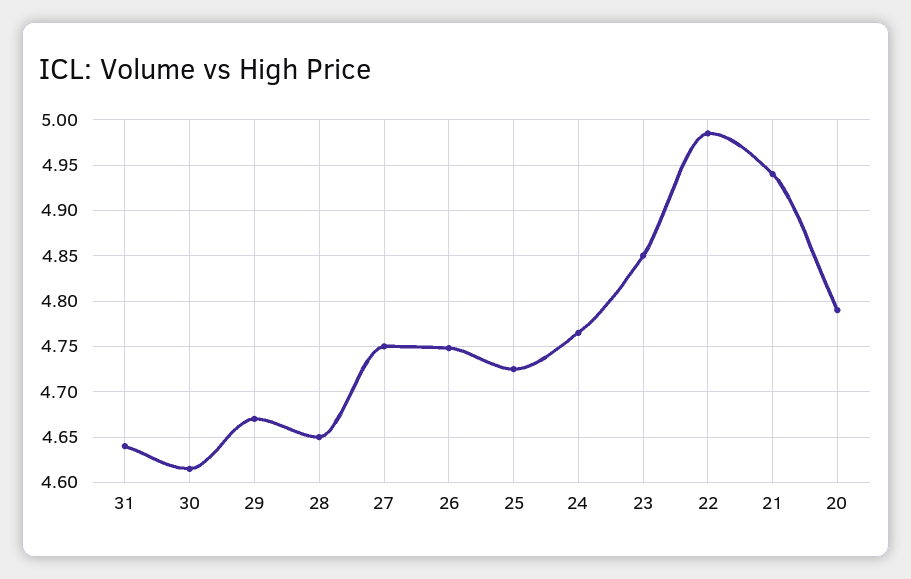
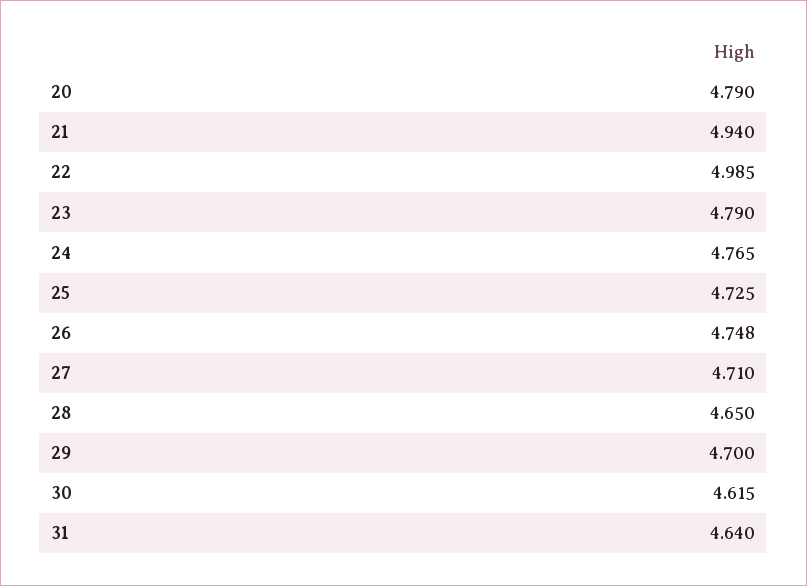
29: 4.67 -> 4.7
27: 4.75 -> 4.71
23: 4.85 -> 4.79

